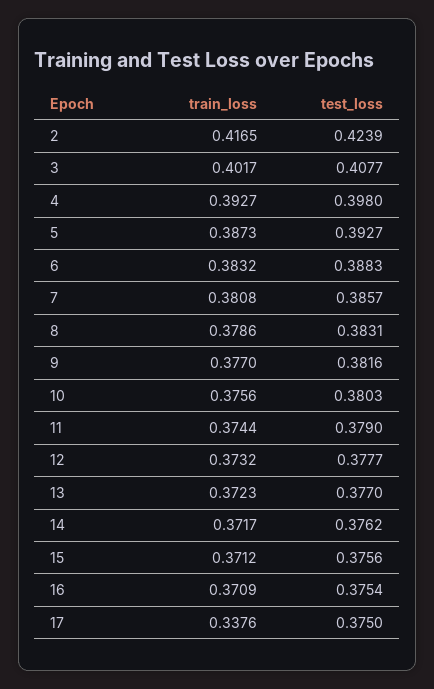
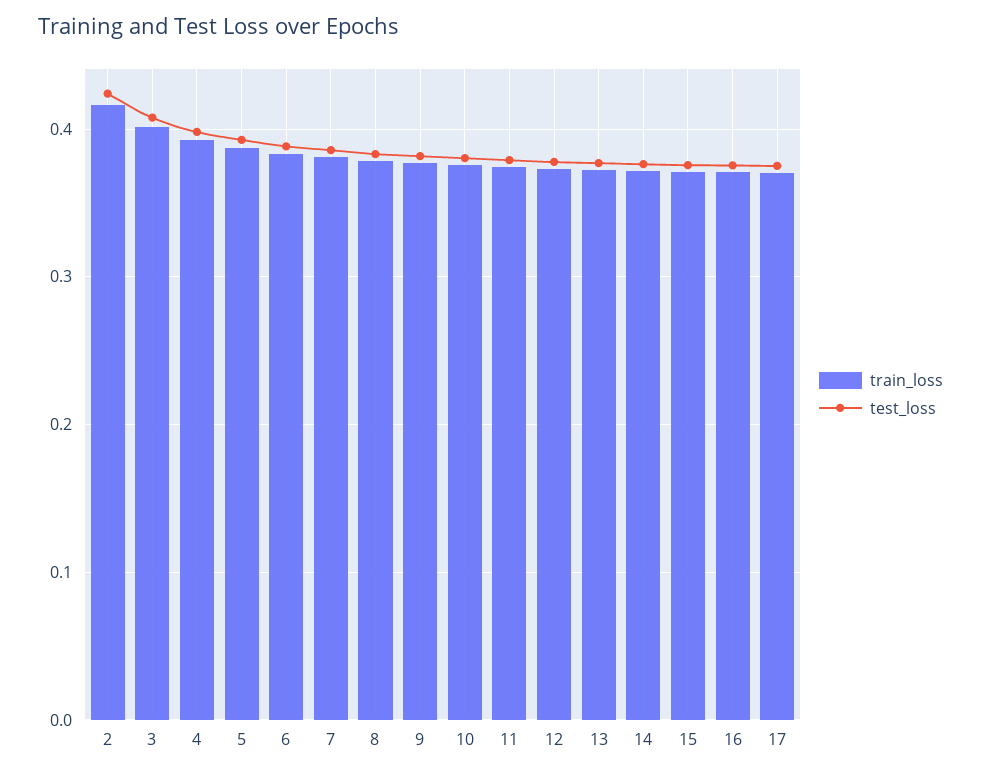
train_loss, 17: 0.3376 -> 0.37

